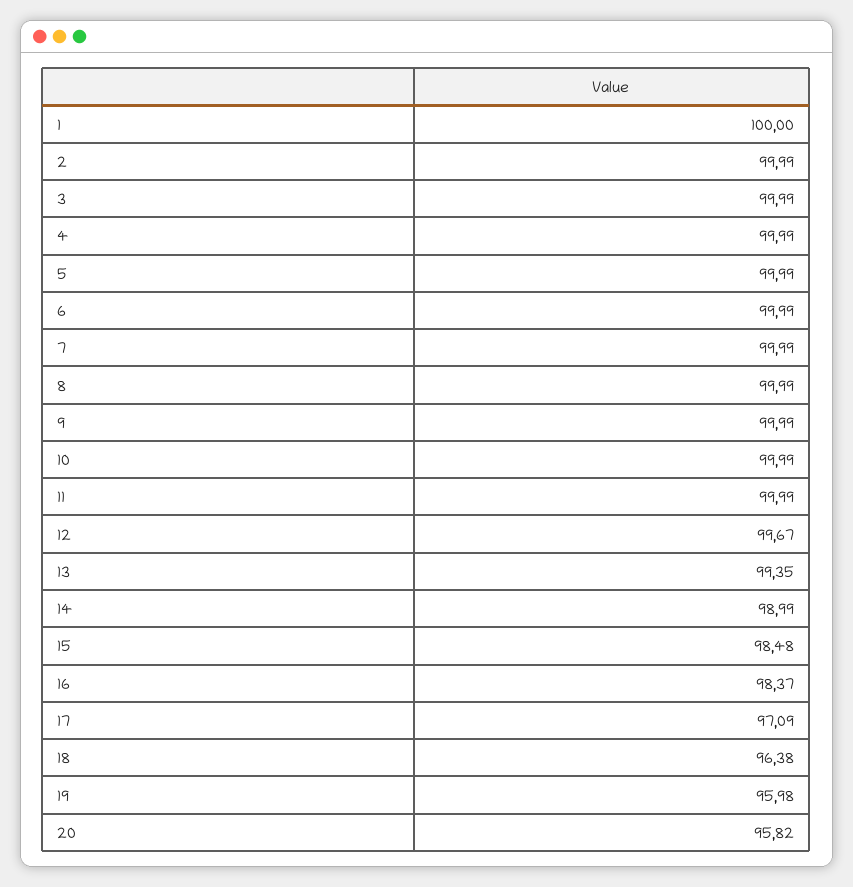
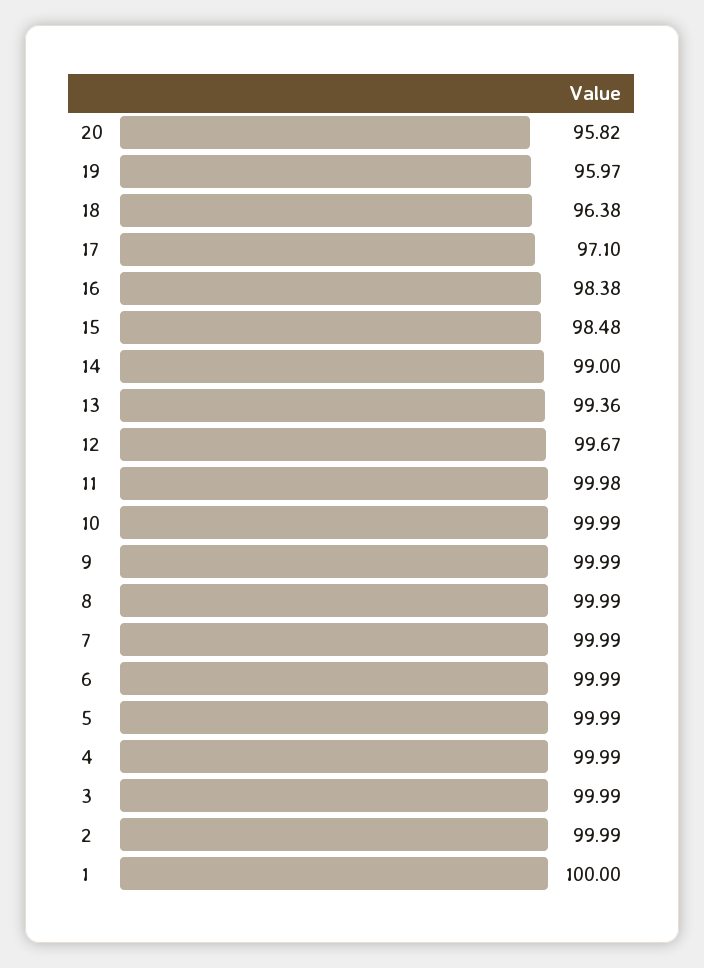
11: 99.99 -> 99.98
13: 99.35 -> 99.36
14: 98.99 -> 99
16: 98.37 -> 98.38
17: 97.09 -> 97.1
19: 95.98 -> 95.97

